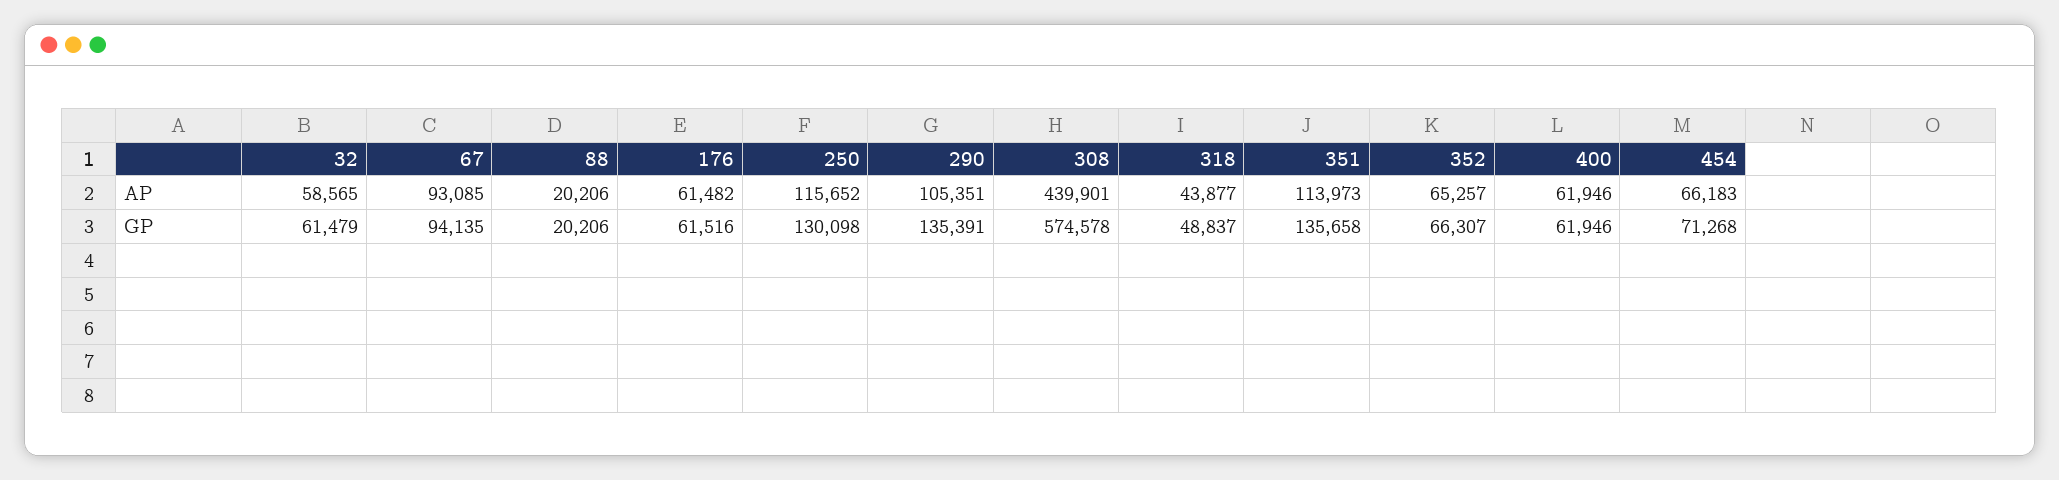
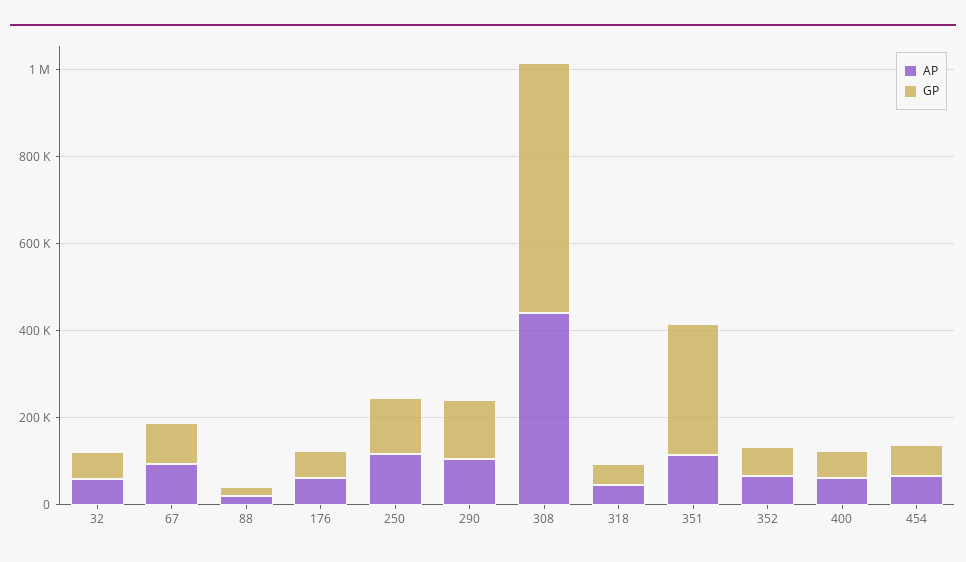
GP, 351: 135658 -> 300000

